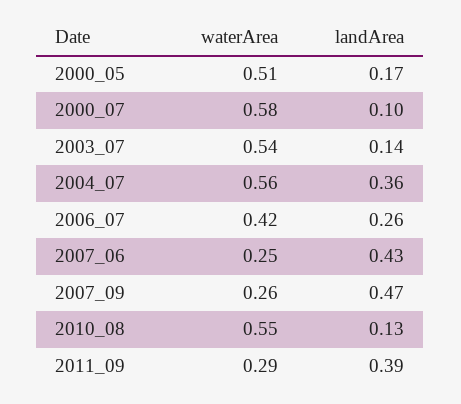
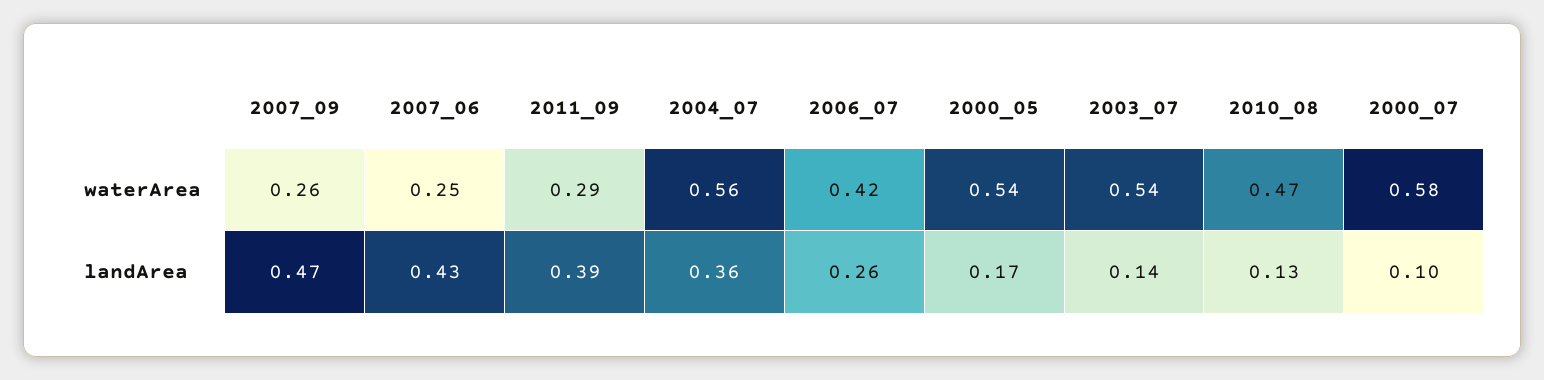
waterArea, 2000_05: 0.51 -> 0.54
waterArea, 2010_08: 0.55 -> 0.47

